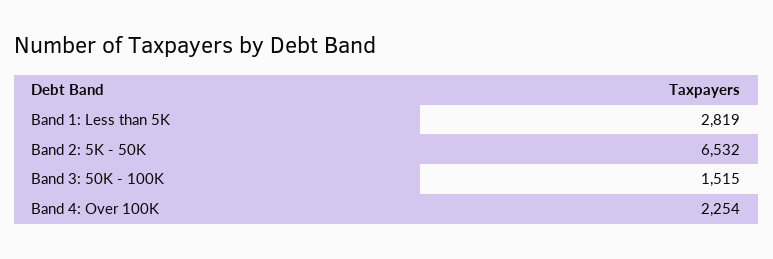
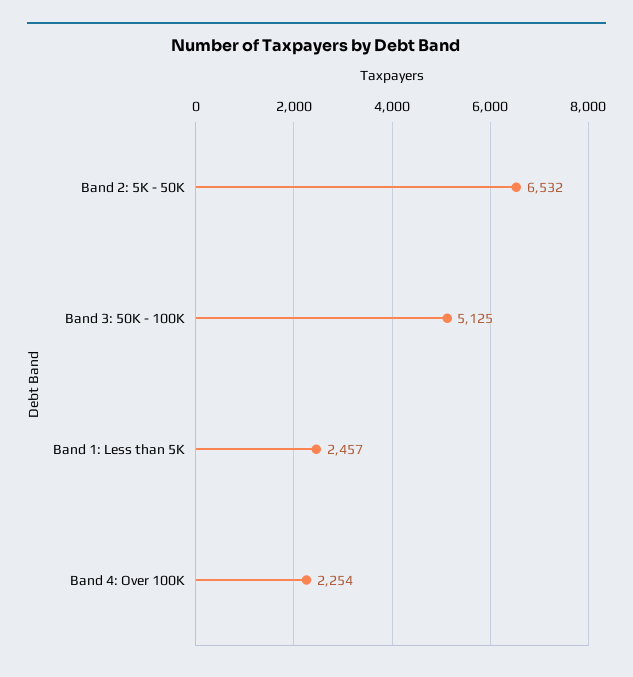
Band 1: Less than 5K: 2819 -> 2457
Band 3: 50K - 100K: 1515 -> 5125

